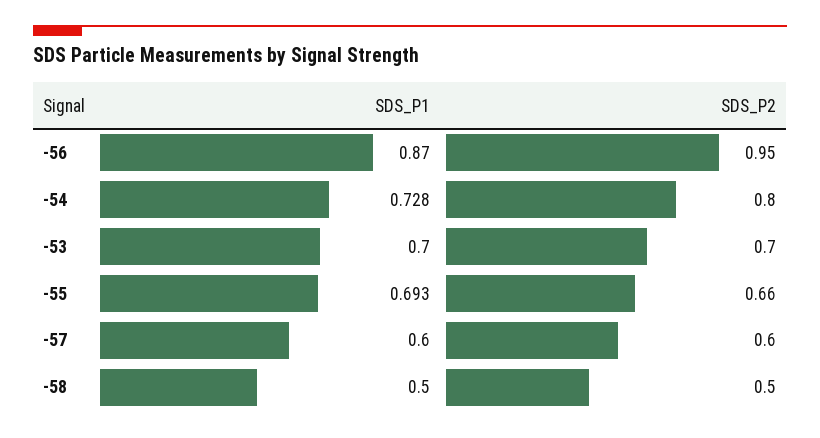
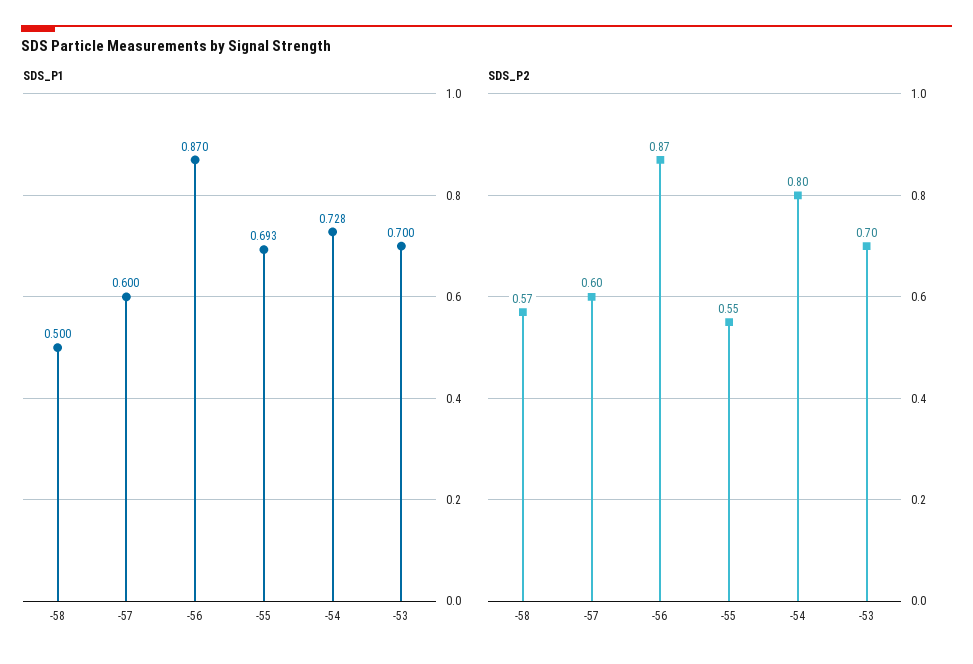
SDS_P2, -56: 0.95 -> 0.87
SDS_P2, -55: 0.66 -> 0.55
SDS_P2, -58: 0.5 -> 0.57

